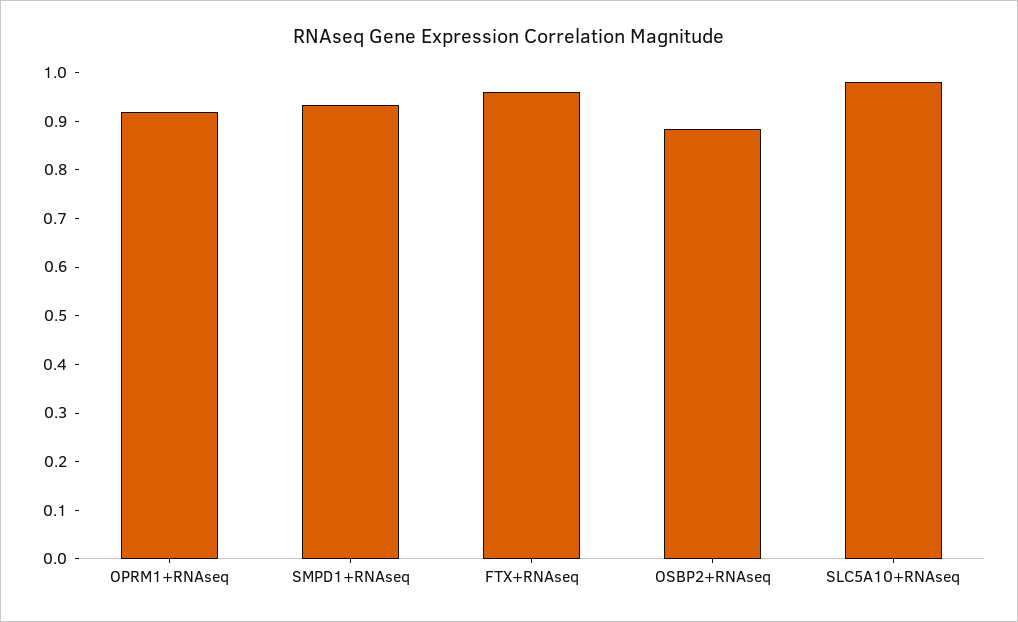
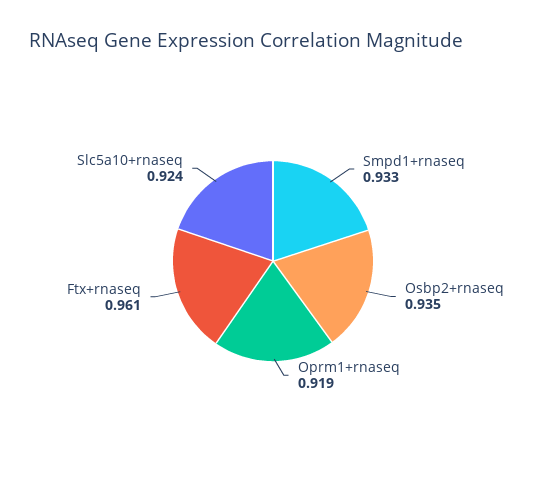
OSBP2+RNAseq: 0.88 -> 0.935
SLC5A10+RNAseq: 0.98 -> 0.924

